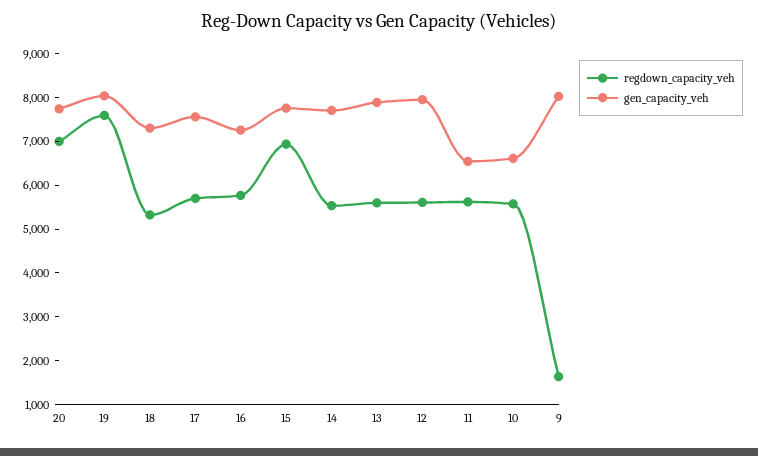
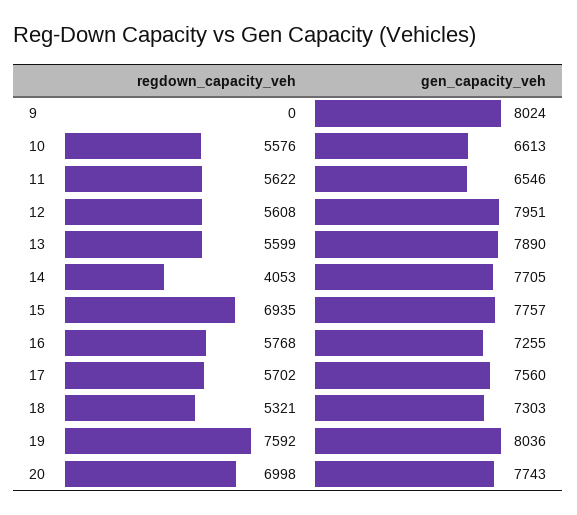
regdown_capacity_veh, 14: 5600 -> 4053
regdown_capacity_veh, 9: 1600 -> 0

